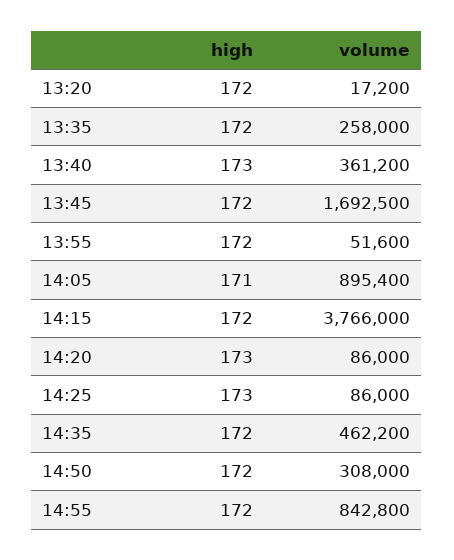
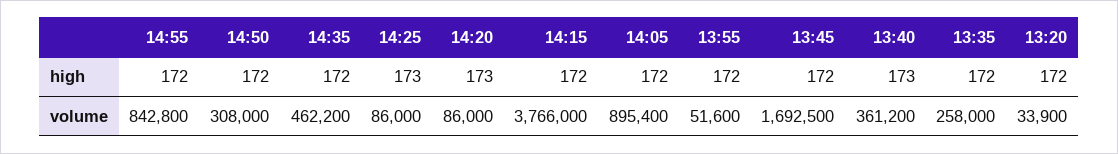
volume, 13:20: 17200 -> 33900
high, 14:05: 171 -> 172

